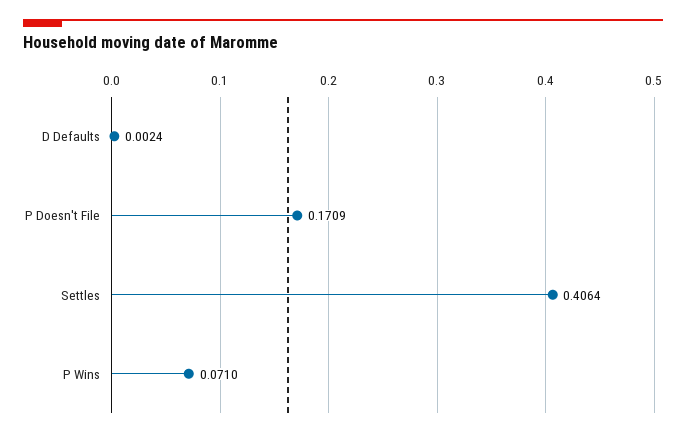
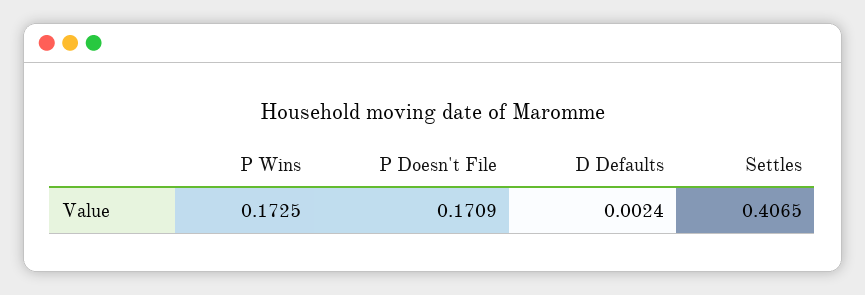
Settles: 0.4064 -> 0.4065
P Wins: 0.071 -> 0.1725

